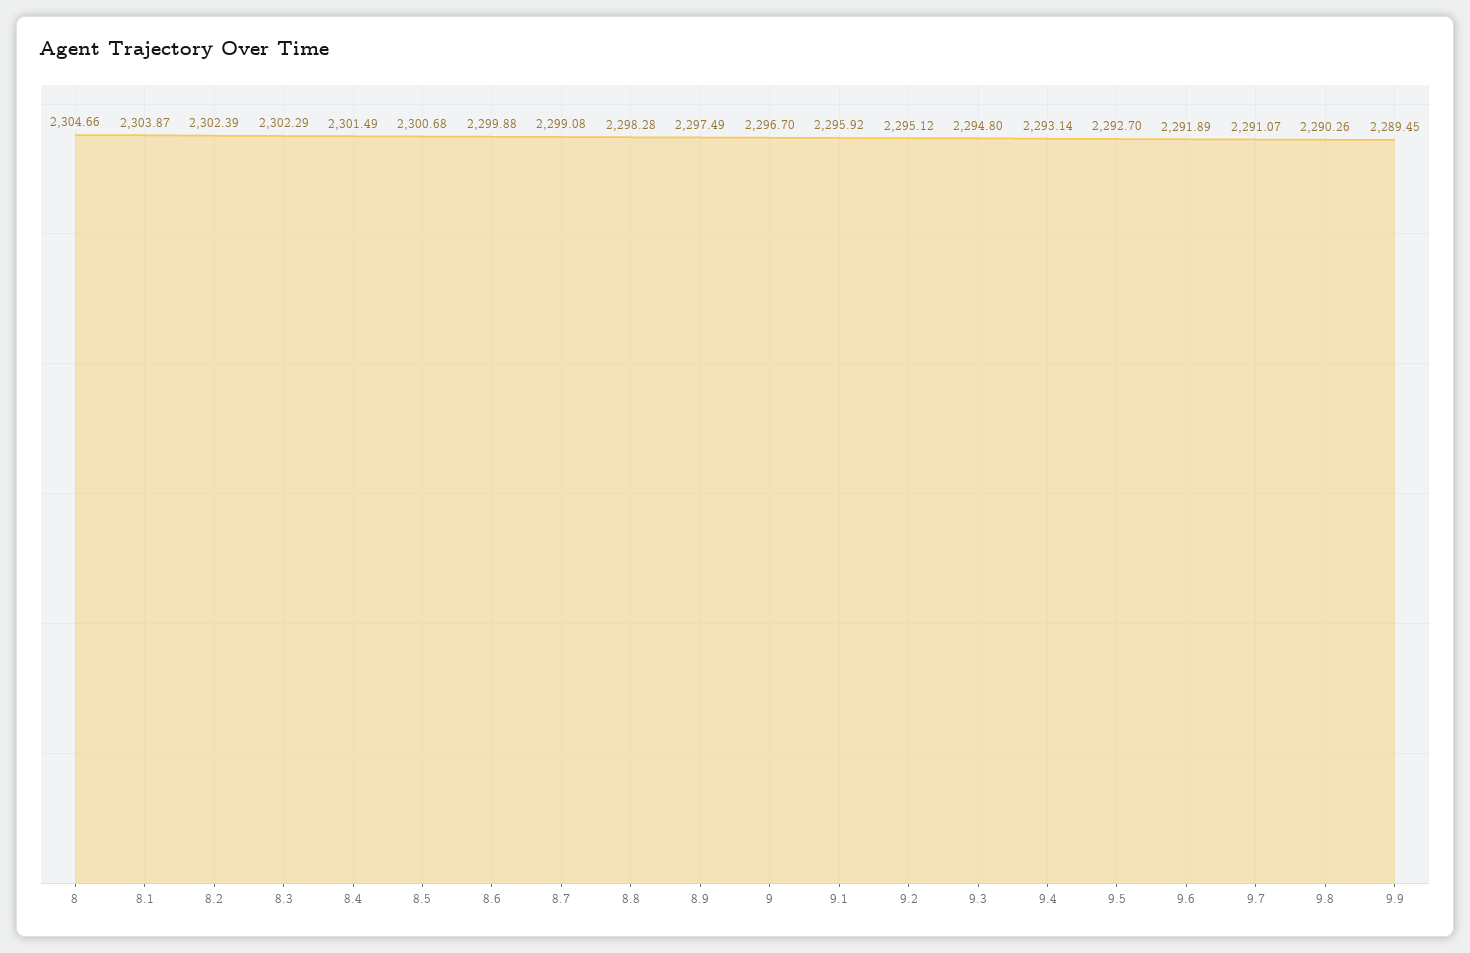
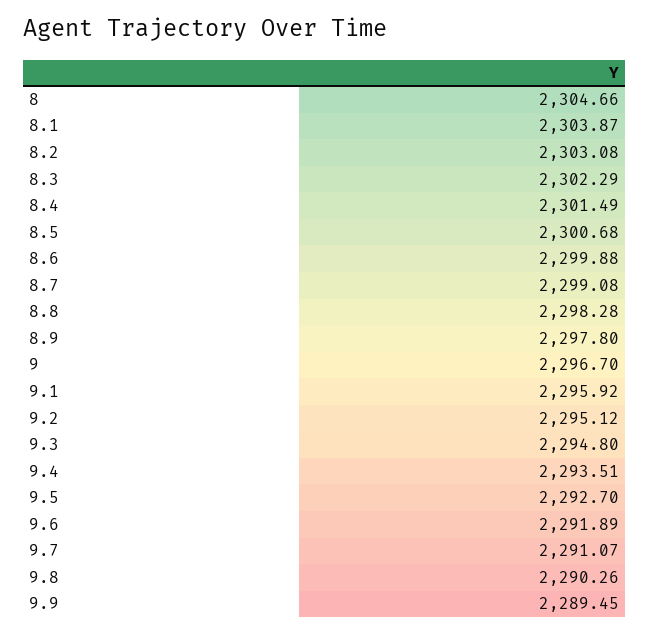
8.2: 2302.39 -> 2303.08
8.9: 2297.49 -> 2297.8
9.4: 2293.14 -> 2293.51

